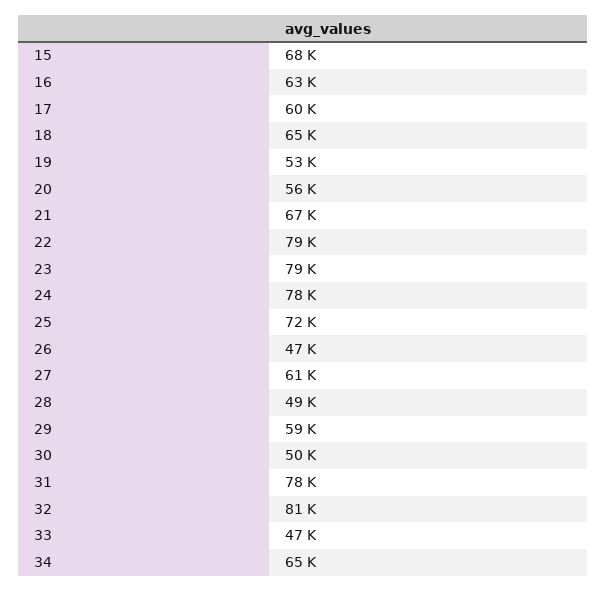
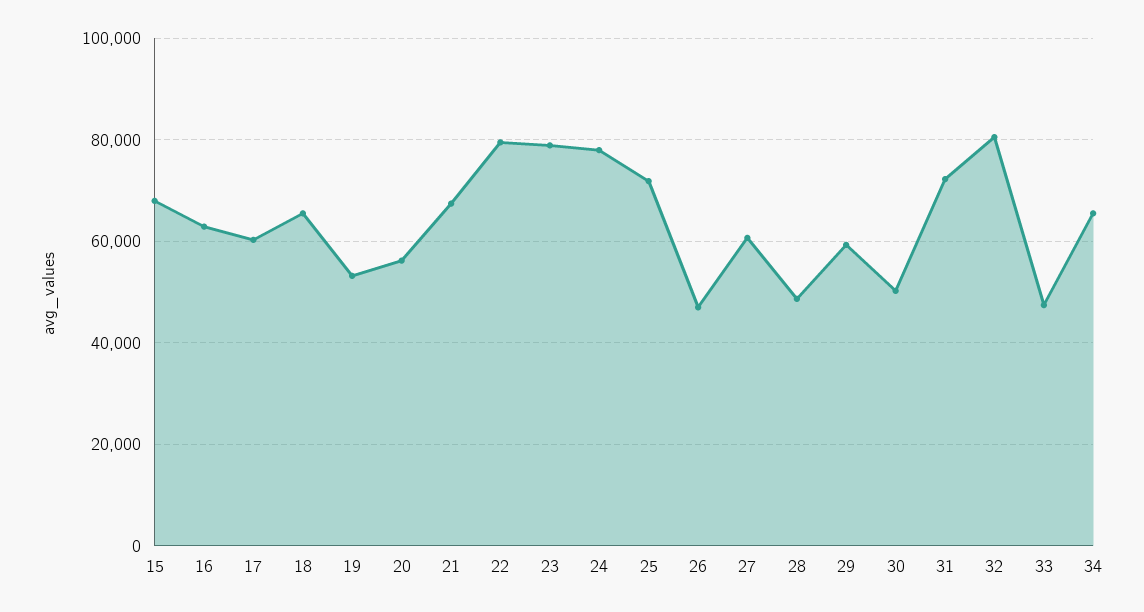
31: 78000 -> 72000

